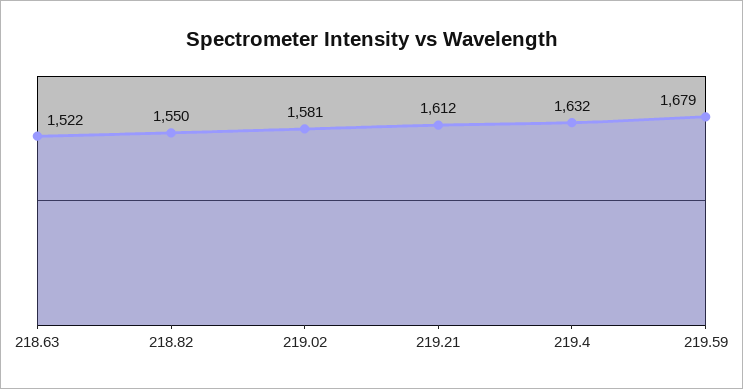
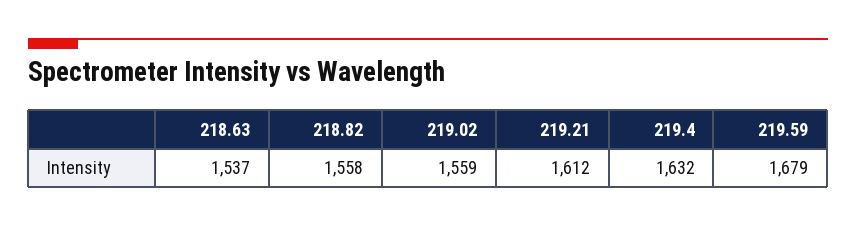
218.63: 1522 -> 1537
218.82: 1550 -> 1558
219.02: 1581 -> 1559

